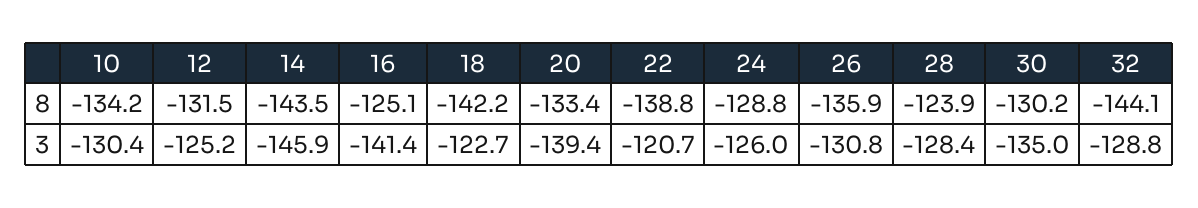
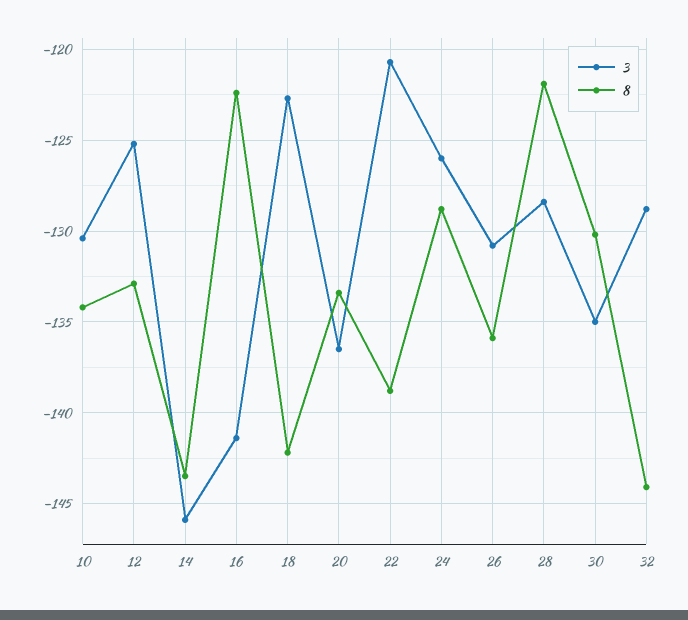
8, 12: -131.5 -> -133
8, 16: -125.1 -> -122.5
8, 28: -123.9 -> -122
3, 20: -139.4 -> -136.5

